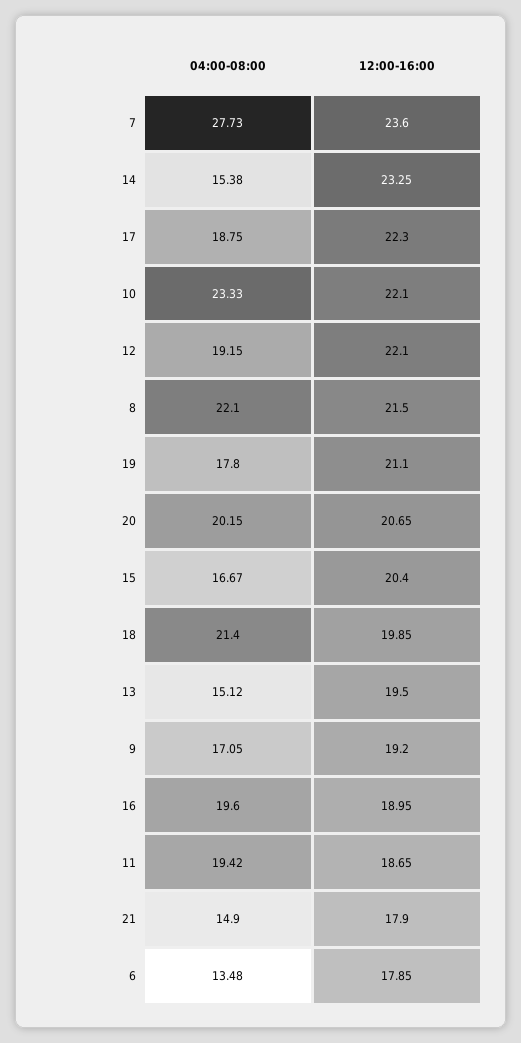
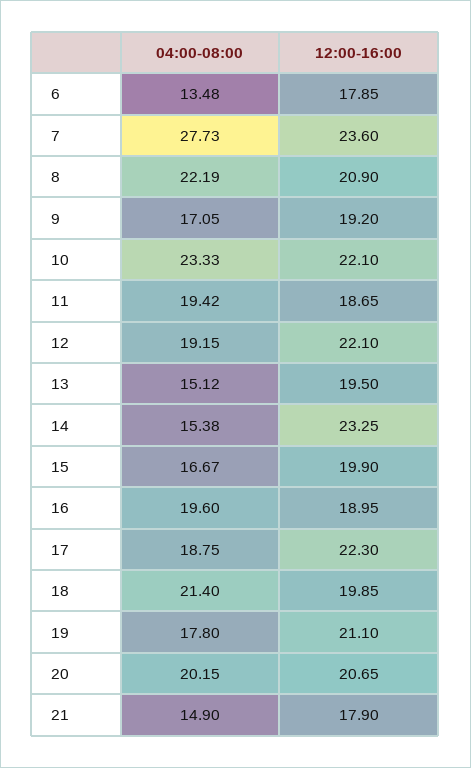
04:00-08:00, 8: 22.1 -> 22.19
12:00-16:00, 8: 21.5 -> 20.9
12:00-16:00, 15: 20.4 -> 19.9

